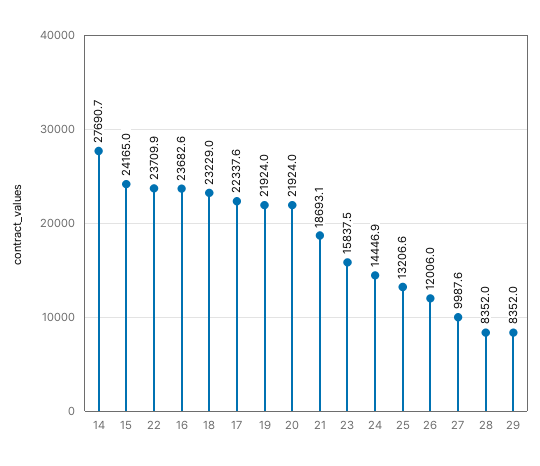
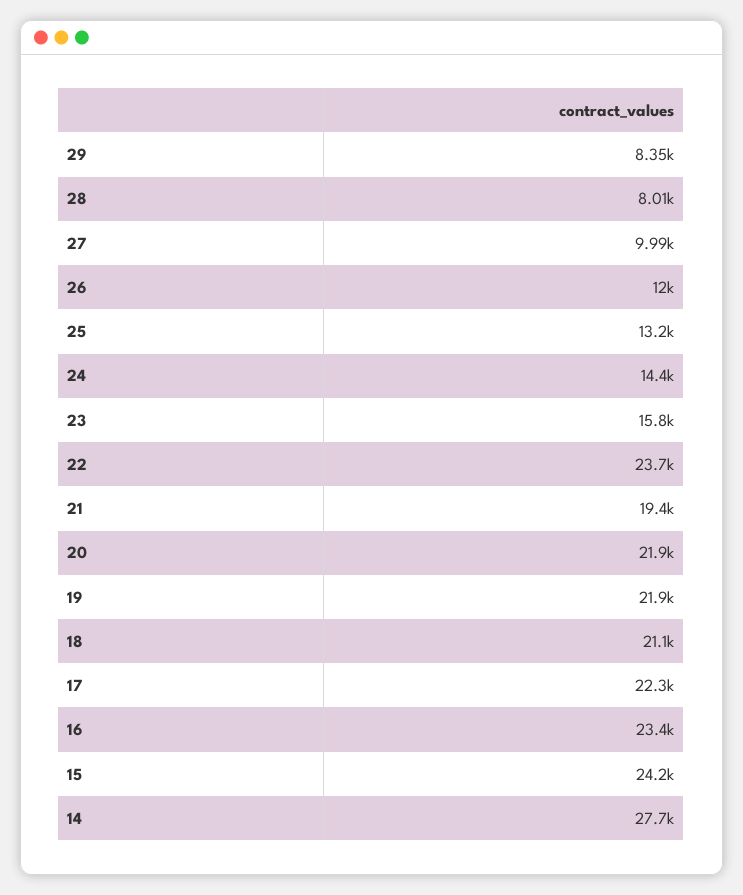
16: 23682.6 -> 23400
18: 23229 -> 21100
21: 18693.1 -> 19400
28: 8352 -> 8010

